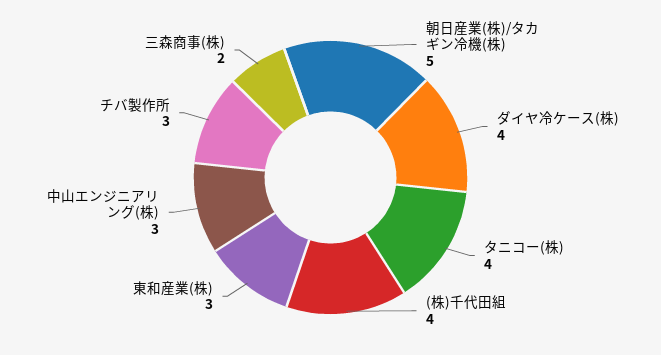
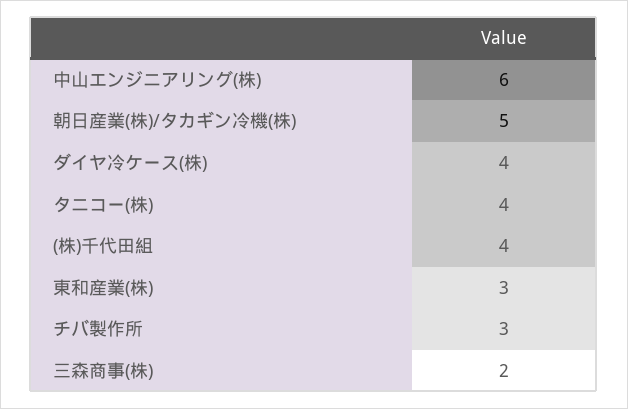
中山エンジニアリング(株): 3 -> 6

